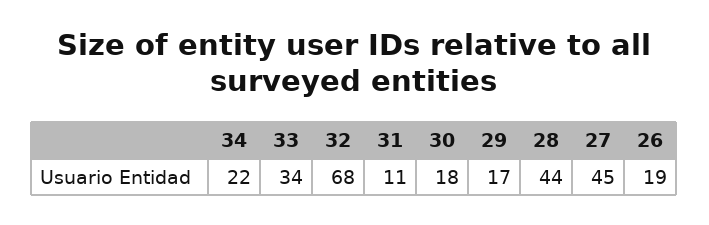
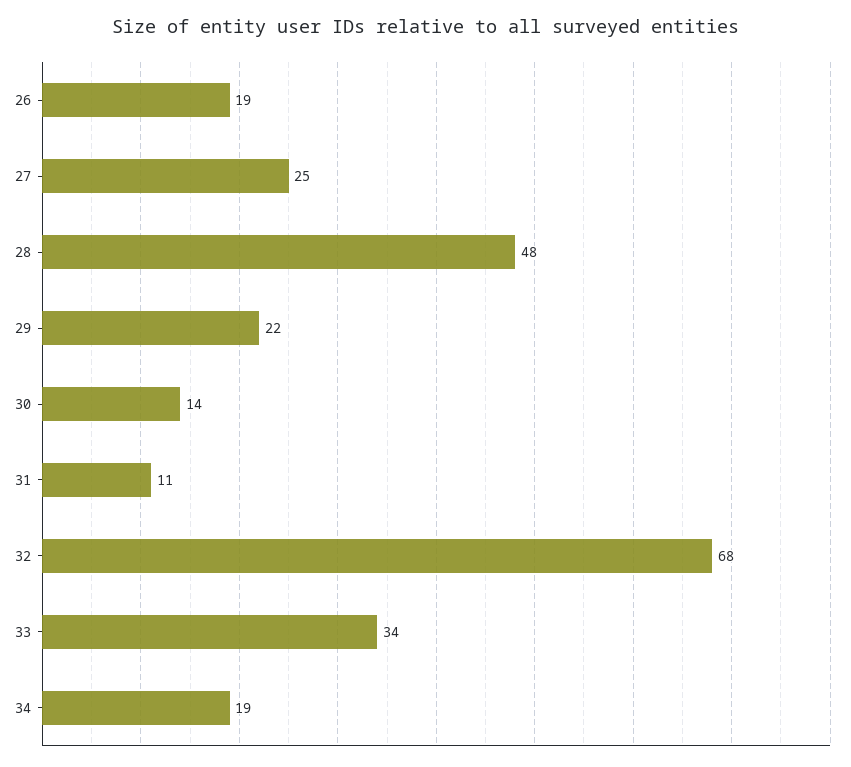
34: 22 -> 19
30: 18 -> 14
29: 17 -> 22
28: 44 -> 48
27: 45 -> 25

